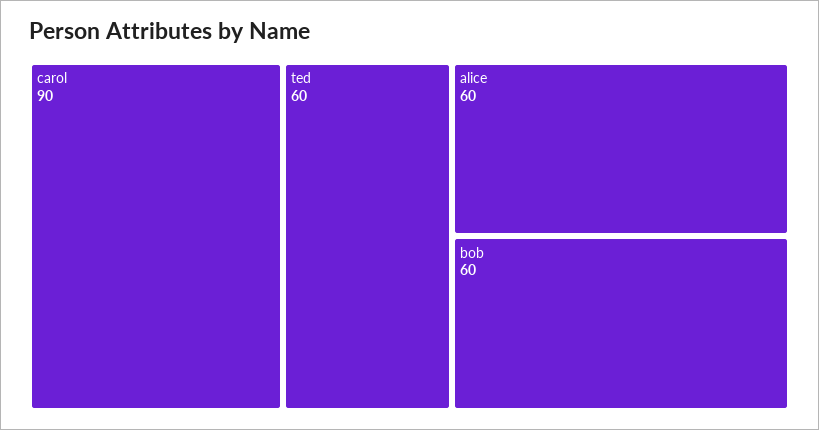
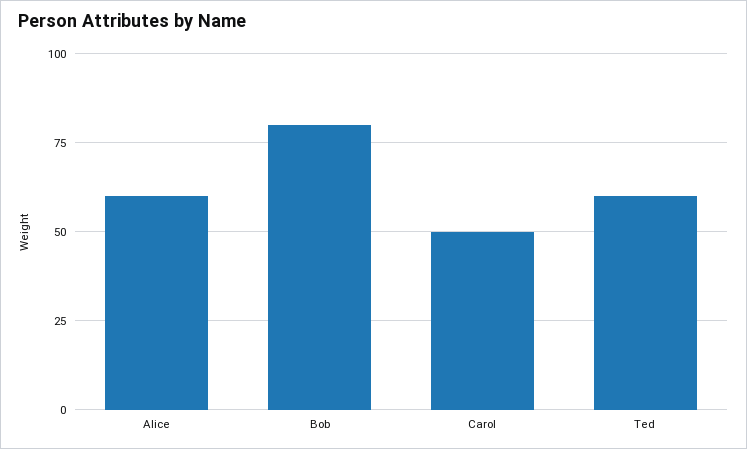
carol: 90 -> 50
bob: 60 -> 80

